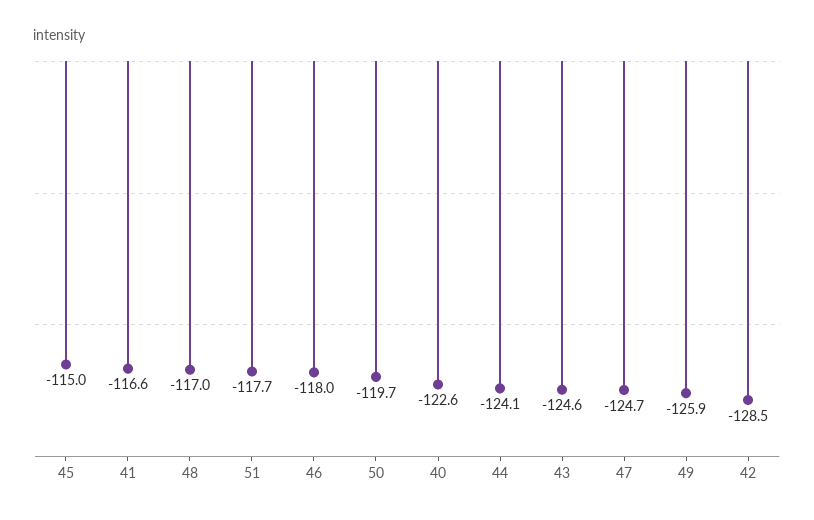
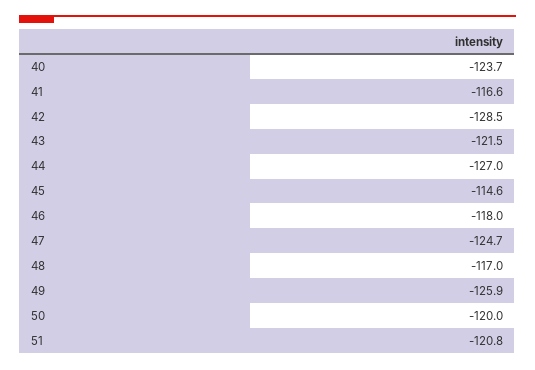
45: -115 -> -114.6
51: -117.7 -> -120.8
50: -119.7 -> -120
40: -122.6 -> -123.7
44: -124.1 -> -127
43: -124.6 -> -121.5

